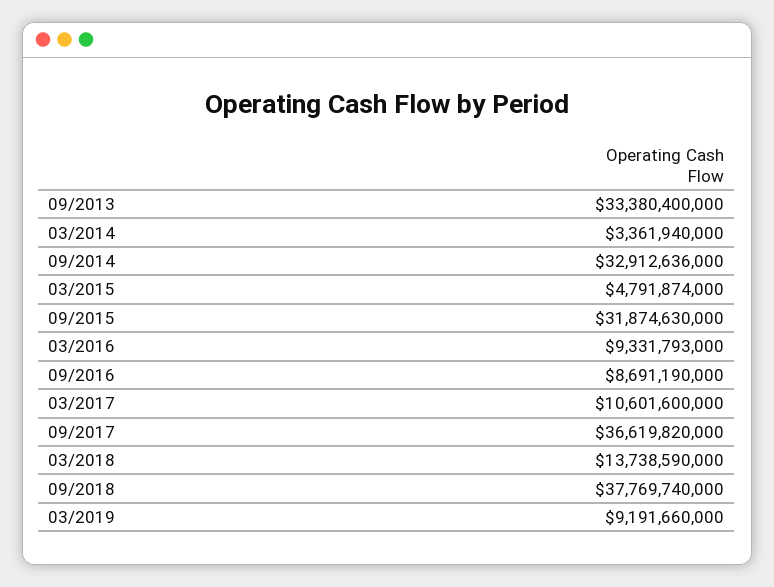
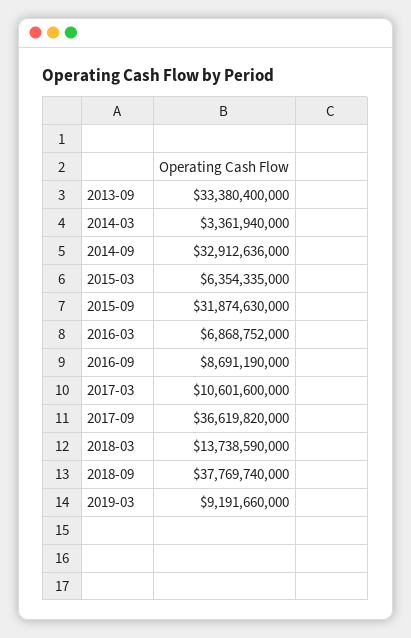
03/2015: 4791874000 -> 6354335000
03/2016: 9331793000 -> 6868752000

